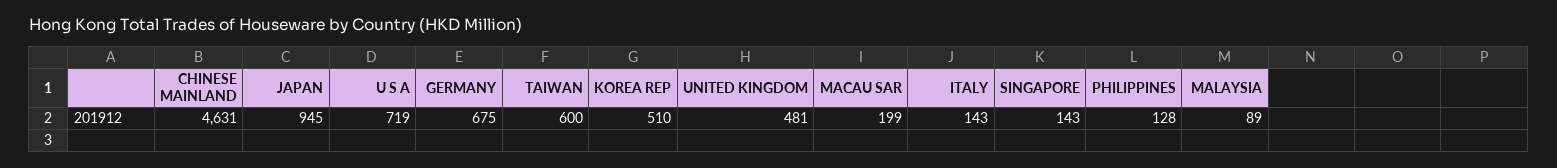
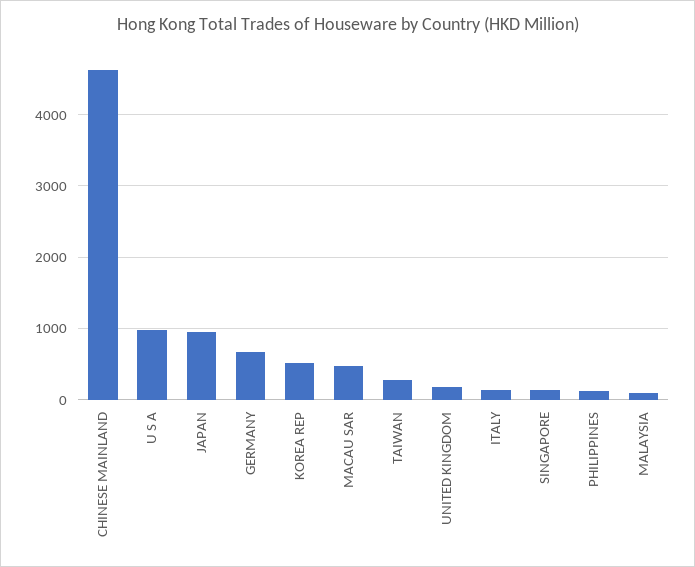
U S A: 719 -> 1000
TAIWAN: 600 -> 300
UNITED KINGDOM: 481 -> 200
MACAU SAR: 199 -> 500

